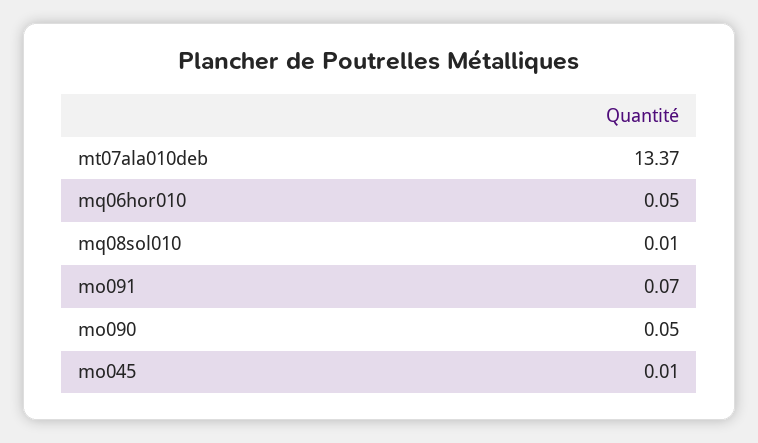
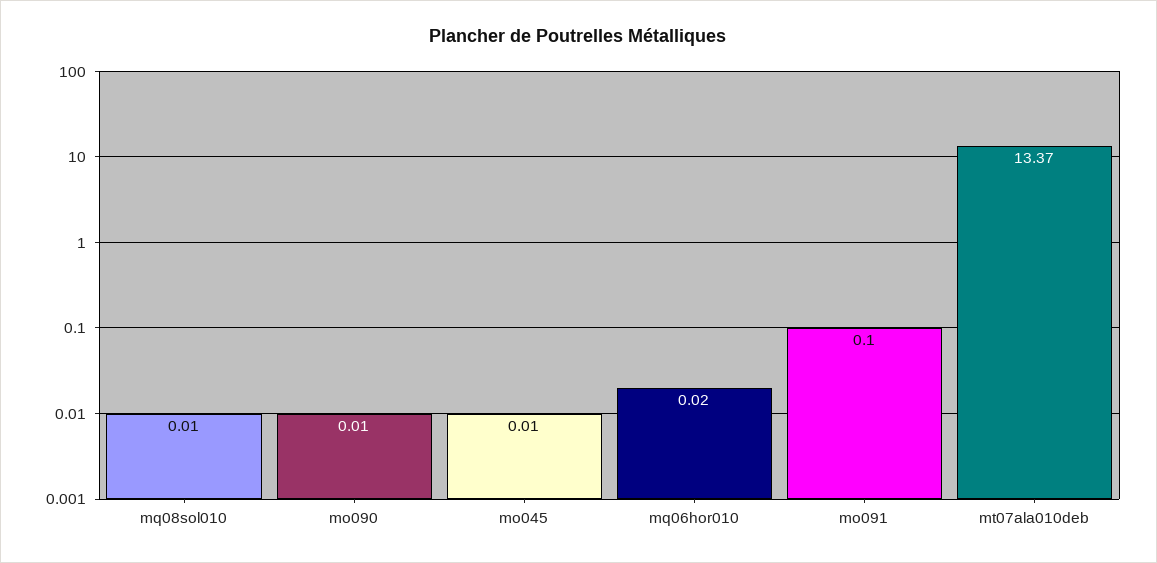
mq06hor010: 0.05 -> 0.02
mo091: 0.07 -> 0.1
mo090: 0.05 -> 0.01

